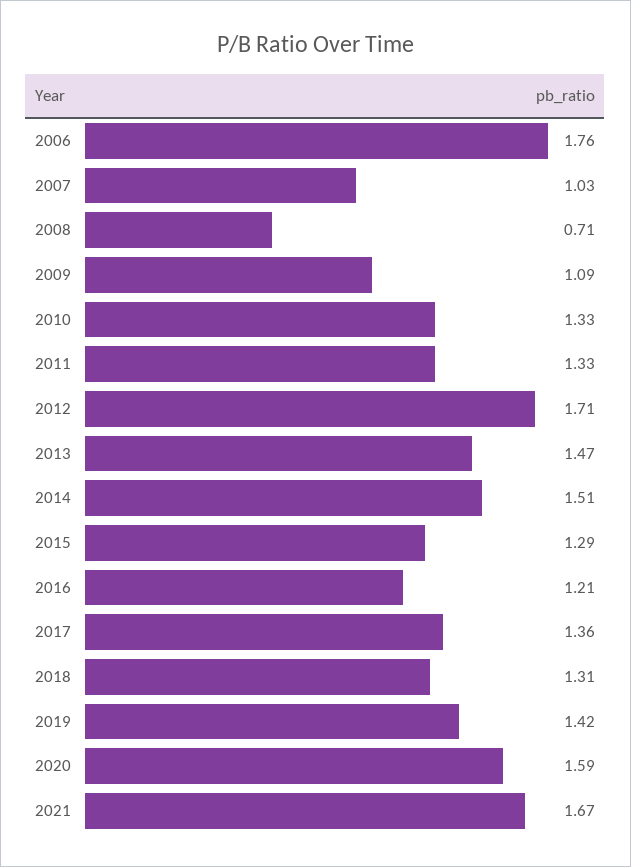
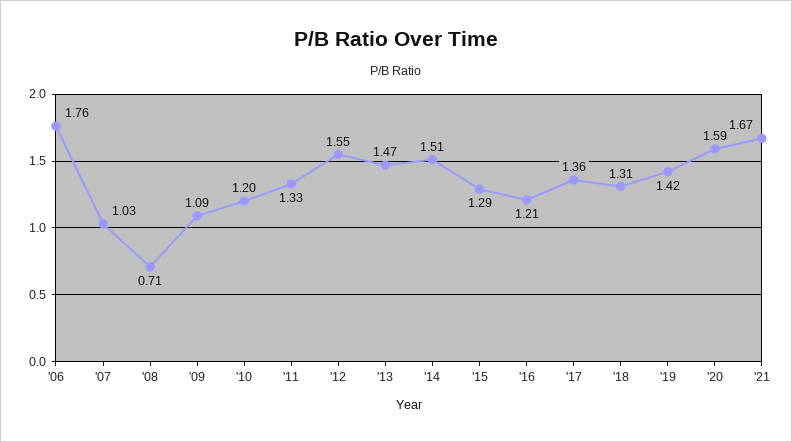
2010: 1.33 -> 1.2
2012: 1.71 -> 1.55

